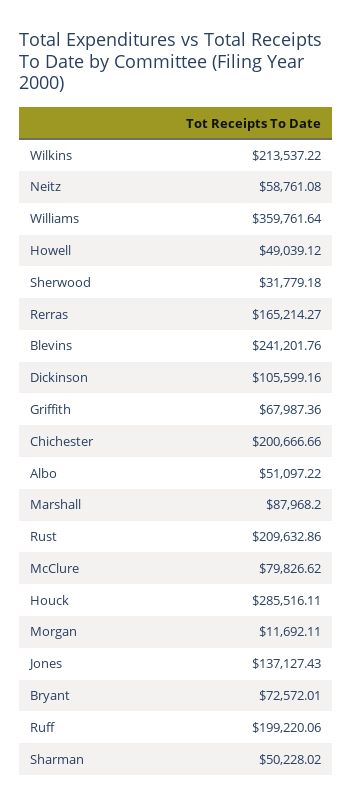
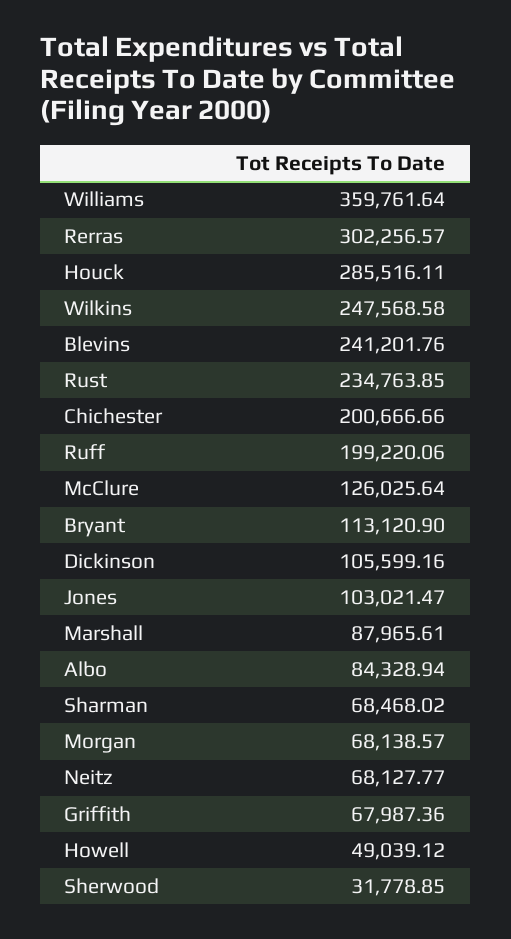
Wilkins: 213537.22 -> 247568.58
Neitz: 58761.08 -> 68127.77
Sherwood: 31779.18 -> 31778.85
Rerras: 165214.27 -> 302256.57
Albo: 51097.22 -> 84328.94
Marshall: 87968.2 -> 87965.61
Rust: 209632.86 -> 234763.85
McClure: 79826.62 -> 126025.64
Morgan: 11692.11 -> 68138.57
Jones: 137127.43 -> 103021.47
Bryant: 72572.01 -> 113120.9
Sharman: 50228.02 -> 68468.02

